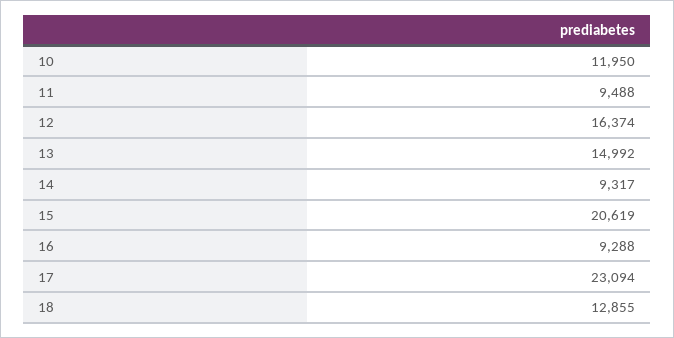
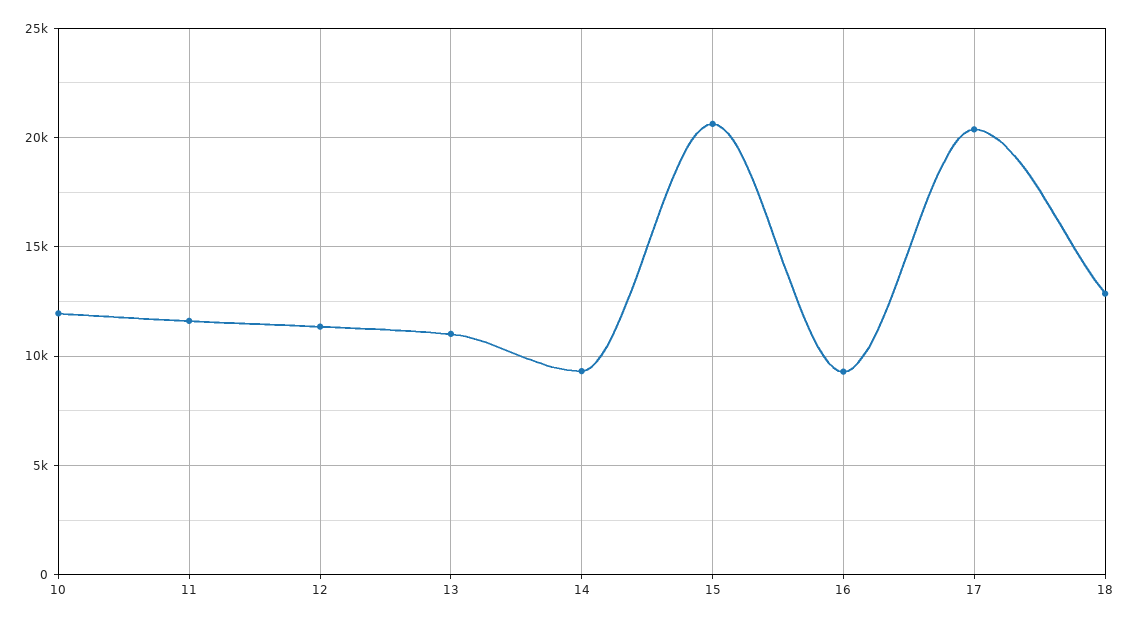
11: 9488 -> 11500
12: 16374 -> 11500
13: 14992 -> 11000
17: 23094 -> 20500

